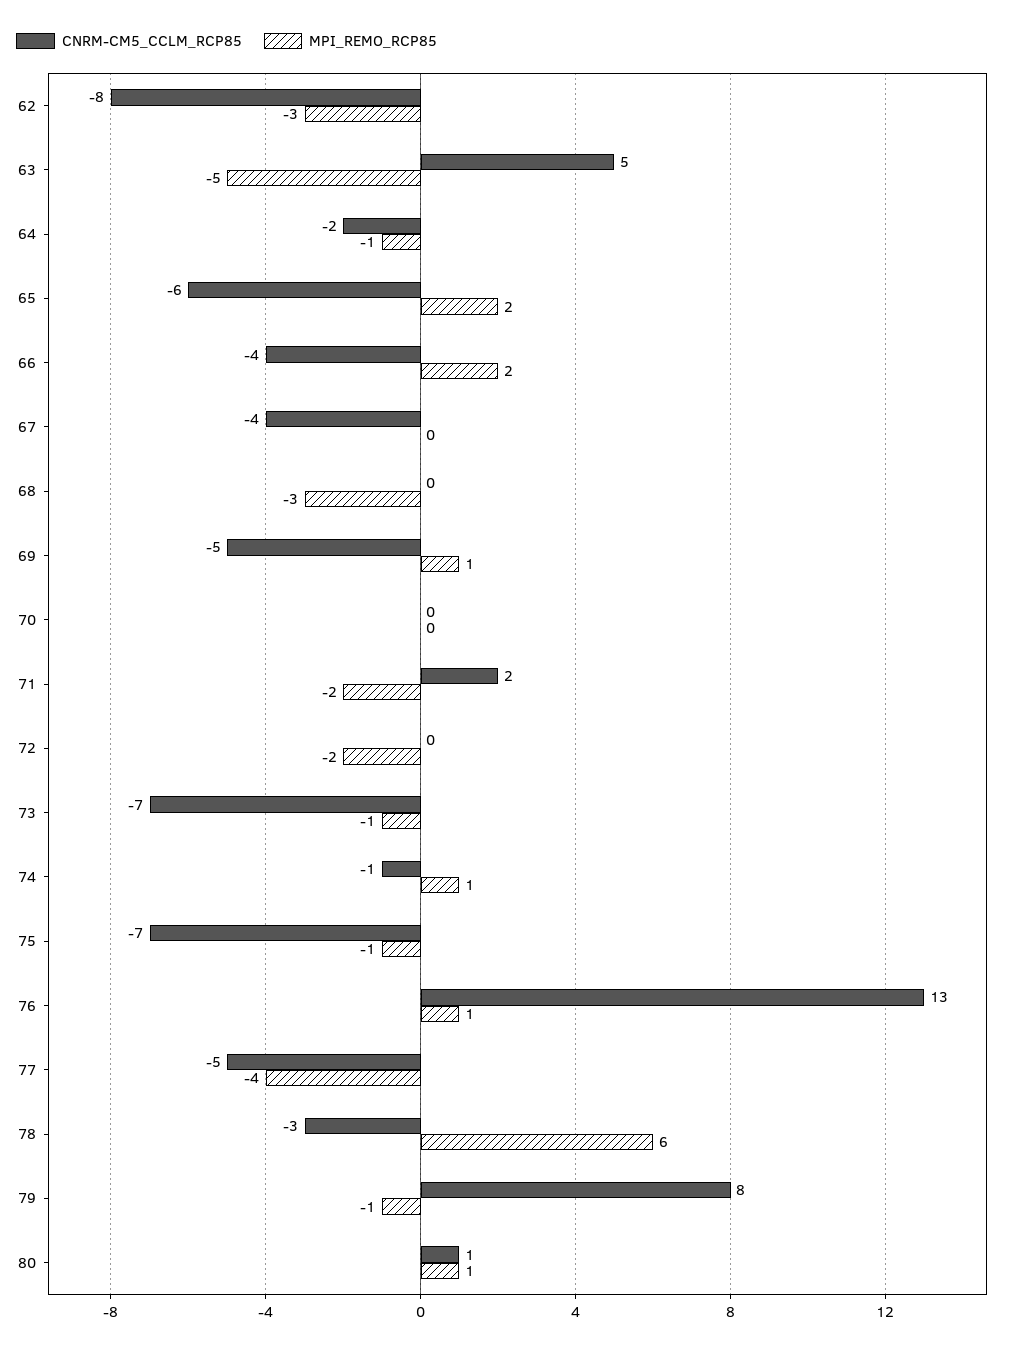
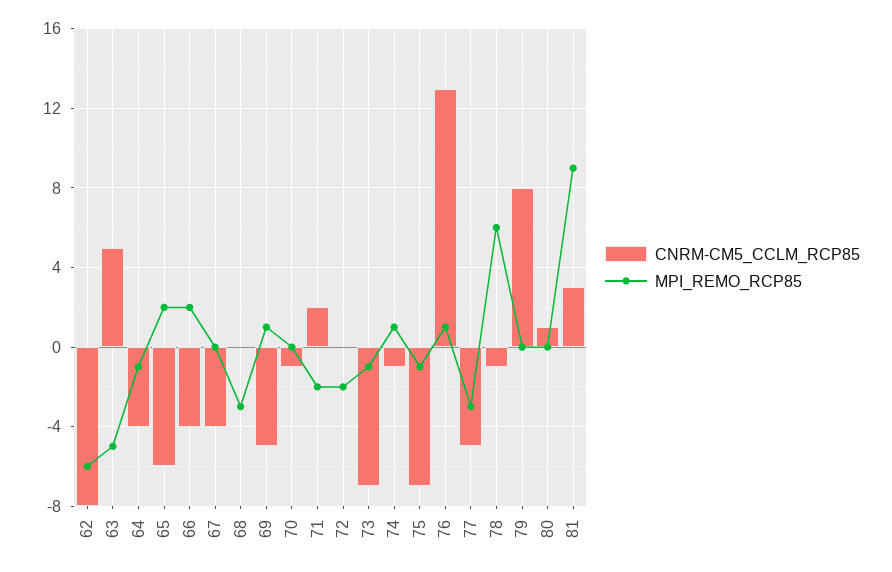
MPI_REMO_RCP85, 62: -3 -> -6
CNRM-CM5_CCLM_RCP85, 64: -2 -> -4
CNRM-CM5_CCLM_RCP85, 70: 0 -> -1
MPI_REMO_RCP85, 77: -4 -> -3
CNRM-CM5_CCLM_RCP85, 78: -3 -> -1
MPI_REMO_RCP85, 79: -1 -> 0
MPI_REMO_RCP85, 80: 1 -> 0
CNRM-CM5_CCLM_RCP85, 81: none -> 3
MPI_REMO_RCP85, 81: none -> 9

